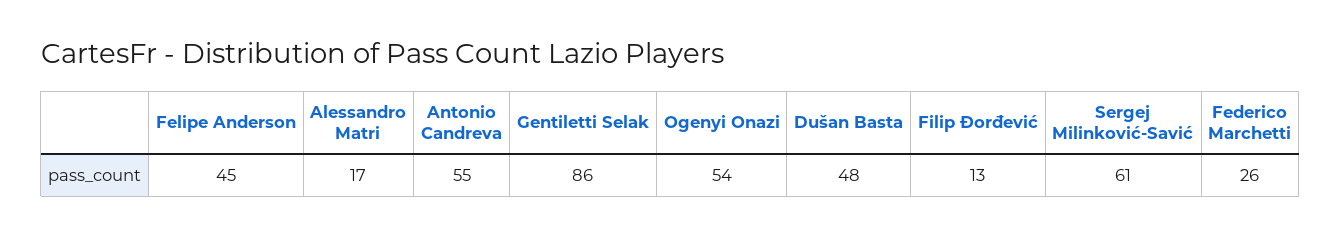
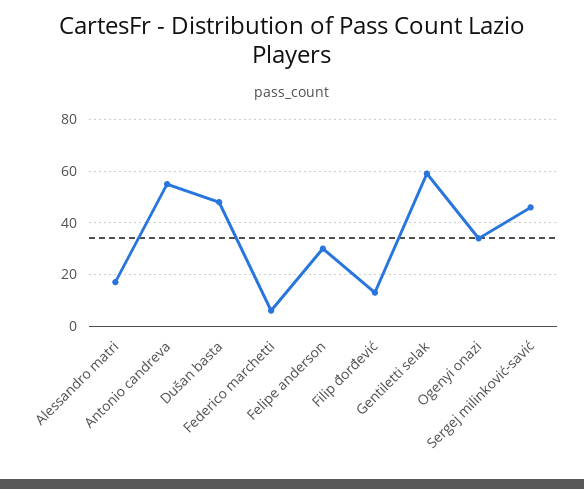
Felipe Anderson: 45 -> 30
Gentiletti Selak: 86 -> 60
Ogenyi Onazi: 54 -> 35
Sergej Milinković-Savić: 61 -> 45
Federico Marchetti: 26 -> 5

